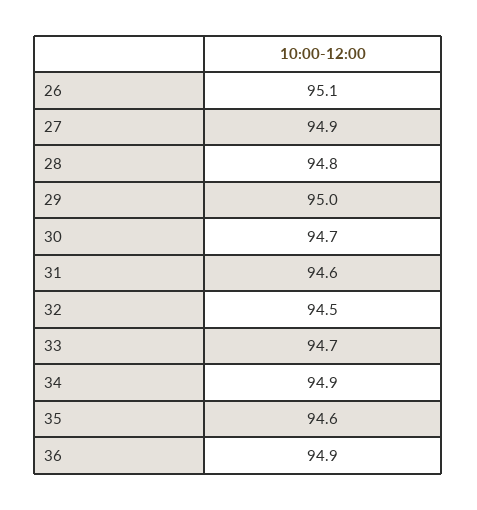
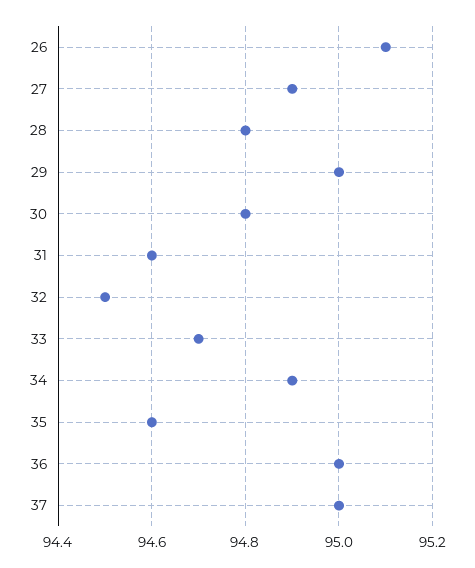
30: 94.7 -> 94.8
36: 94.9 -> 95
37: none -> 95

